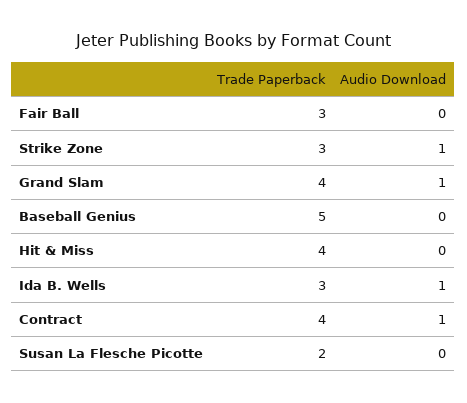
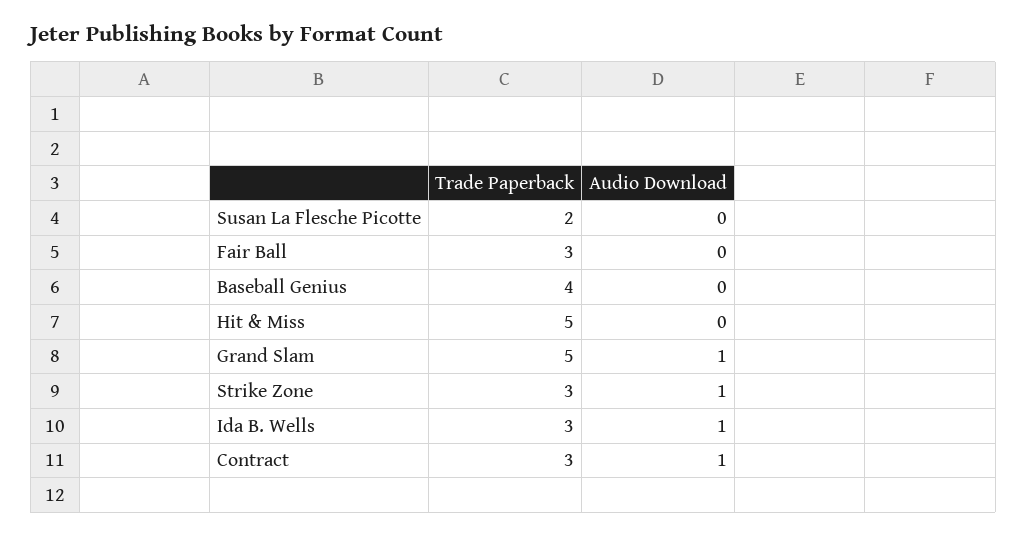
Trade Paperback, Grand Slam: 4 -> 5
Trade Paperback, Baseball Genius: 5 -> 4
Trade Paperback, Hit & Miss: 4 -> 5
Trade Paperback, Contract: 4 -> 3

